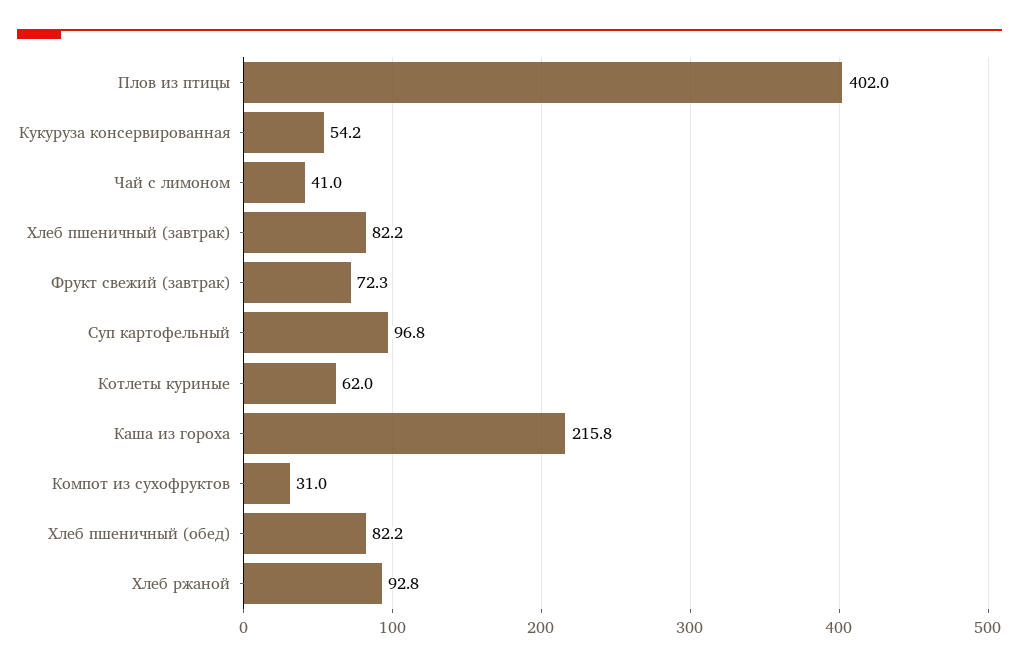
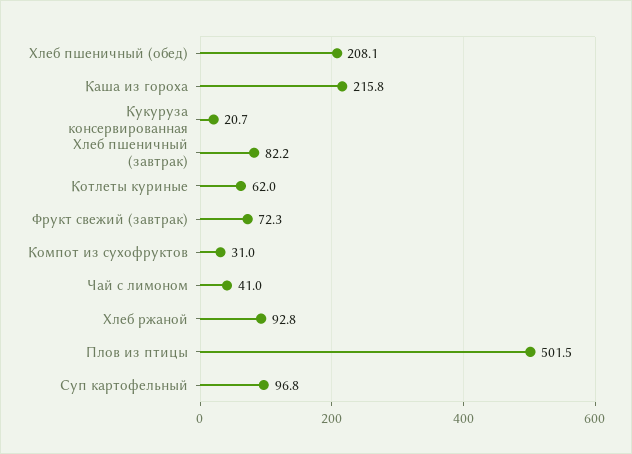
Плов из птицы: 402 -> 501.5
Кукуруза консервированная: 54.2 -> 20.7
Хлеб пшеничный (обед): 82.2 -> 208.1

